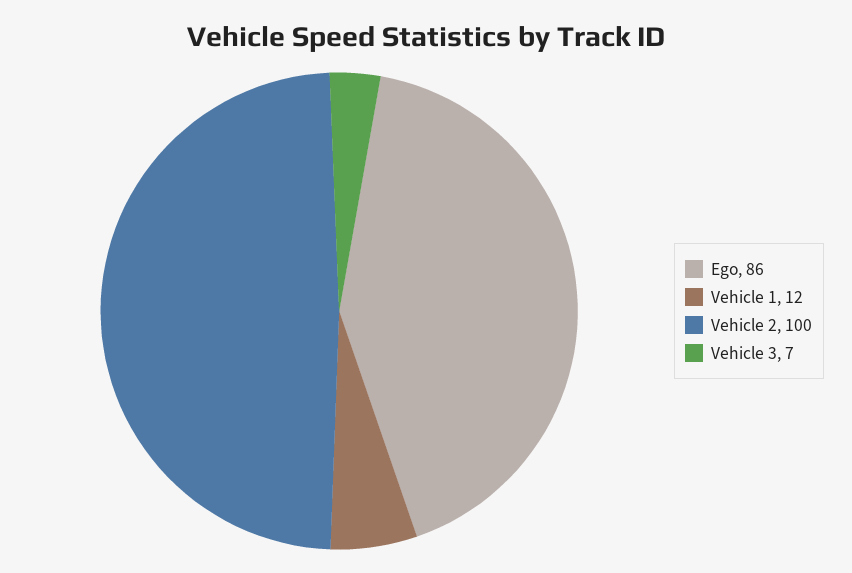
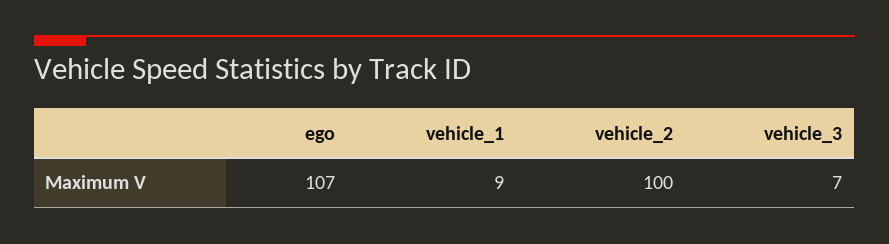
Ego: 86 -> 107
Vehicle 1: 12 -> 9

